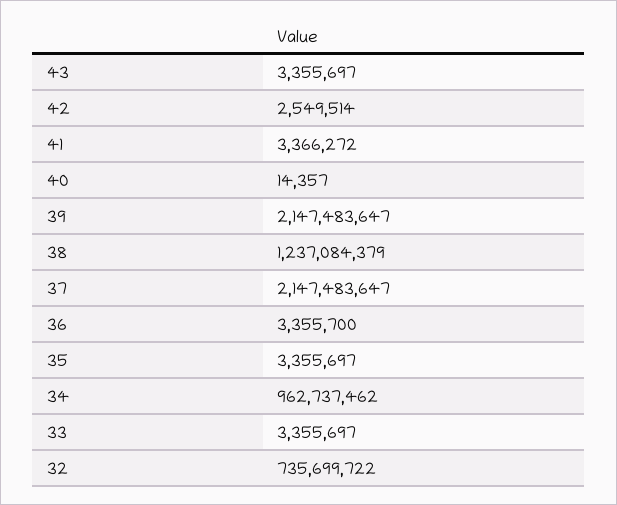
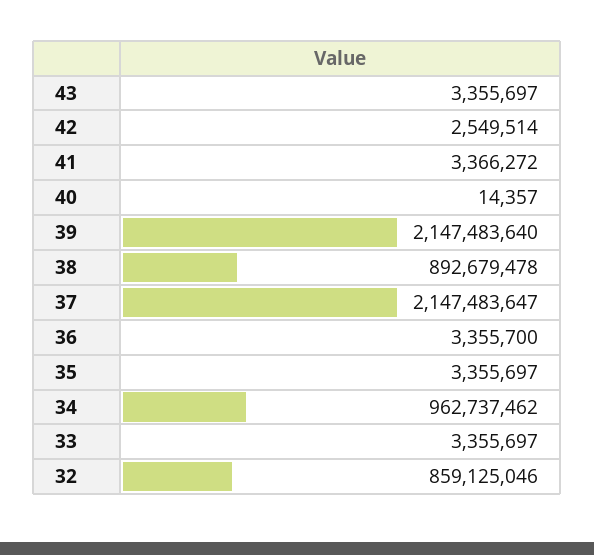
39: 2147483647 -> 2147483640
38: 1237084379 -> 892679478
32: 735699722 -> 859125046

